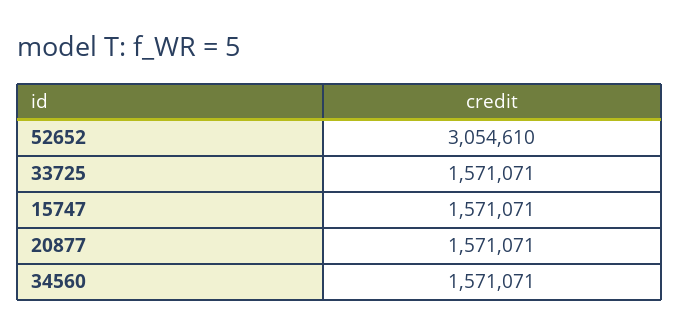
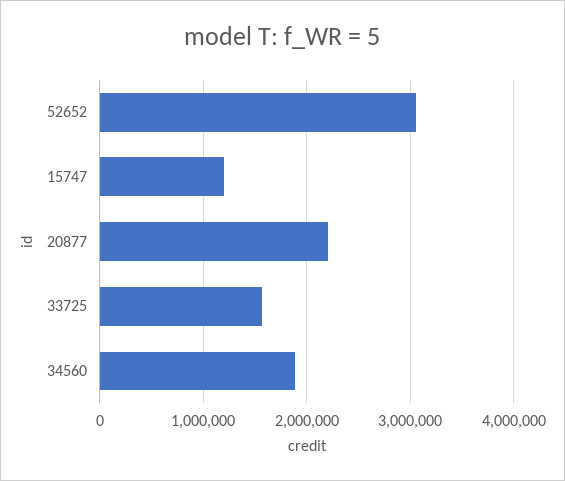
15747: 1571071 -> 1200000
20877: 1571071 -> 2200000
34560: 1571071 -> 1900000

